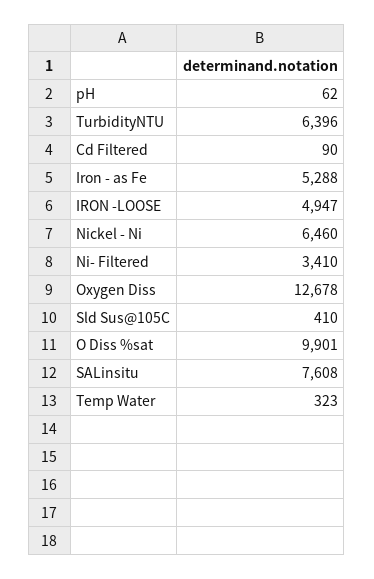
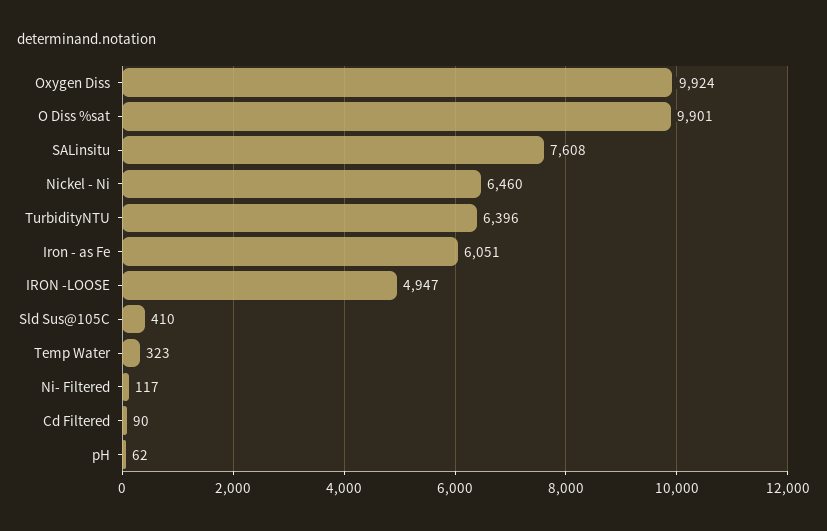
Iron - as Fe: 5288 -> 6051
Ni- Filtered: 3410 -> 117
Oxygen Diss: 12678 -> 9924

